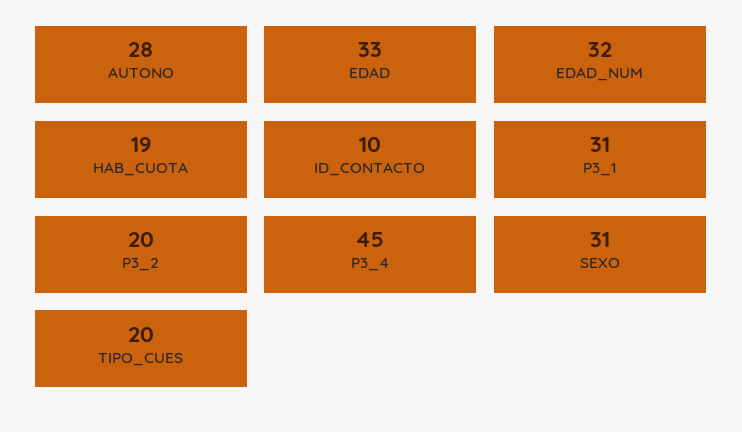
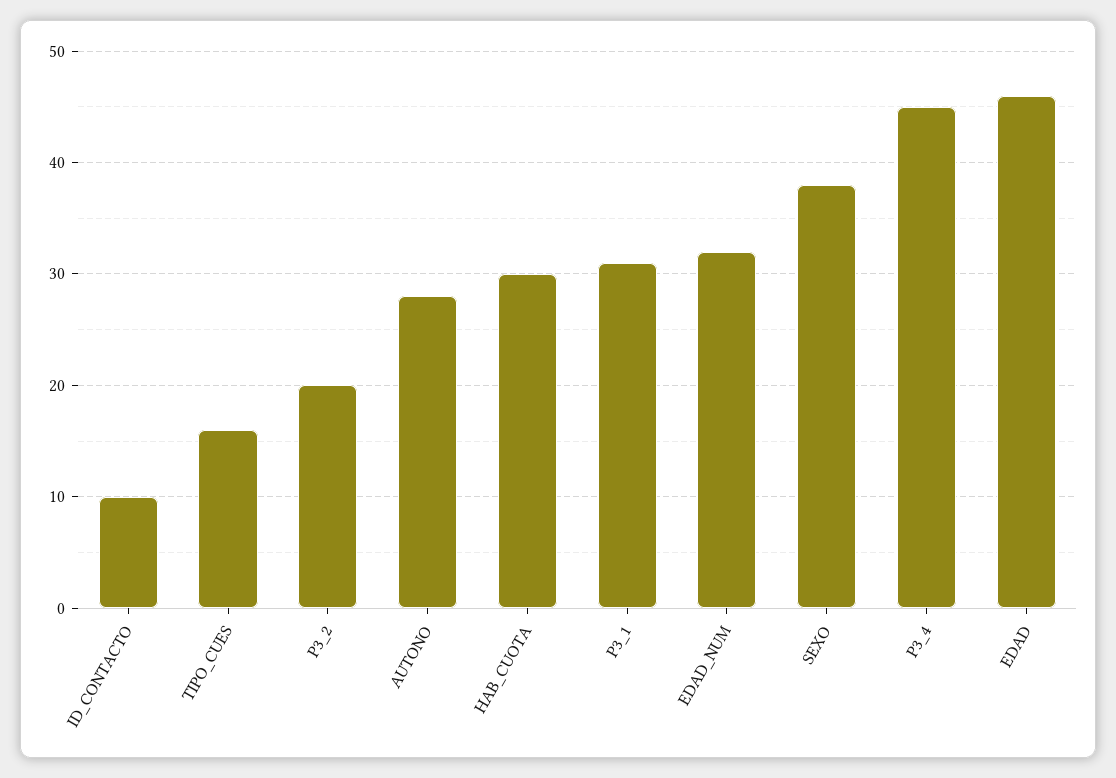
EDAD: 33 -> 46
HAB_CUOTA: 19 -> 30
SEXO: 31 -> 38
TIPO_CUES: 20 -> 16

